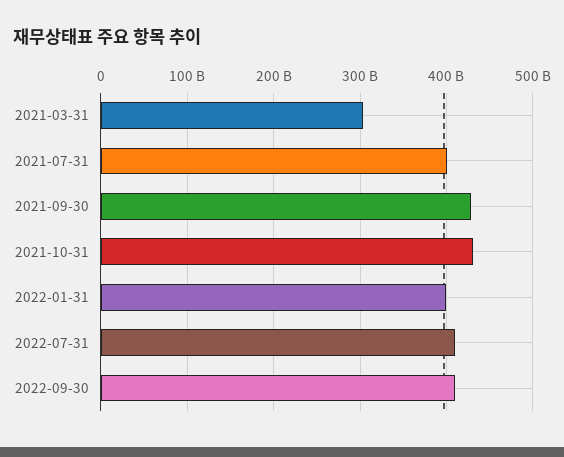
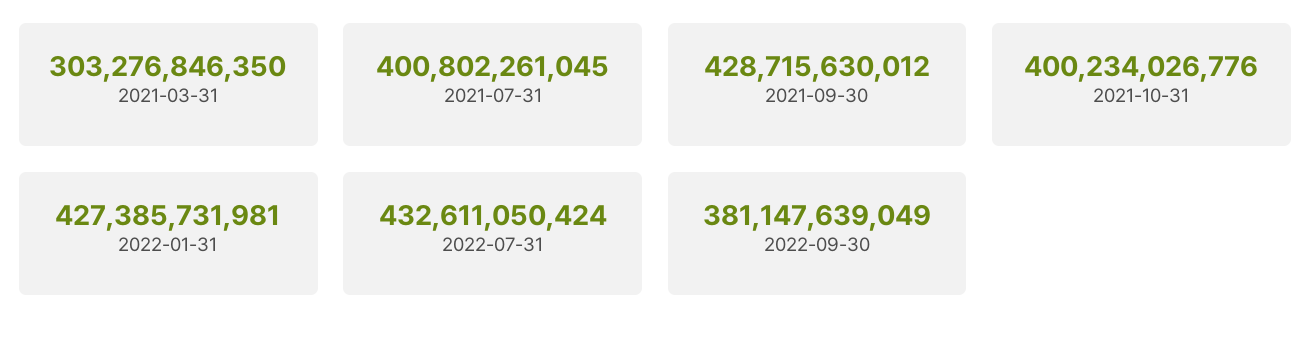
2021-10-31: 430000000000 -> 400234026776
2022-01-31: 400000000000 -> 427385731981
2022-07-31: 410000000000 -> 432611050424
2022-09-30: 410000000000 -> 381147639049

